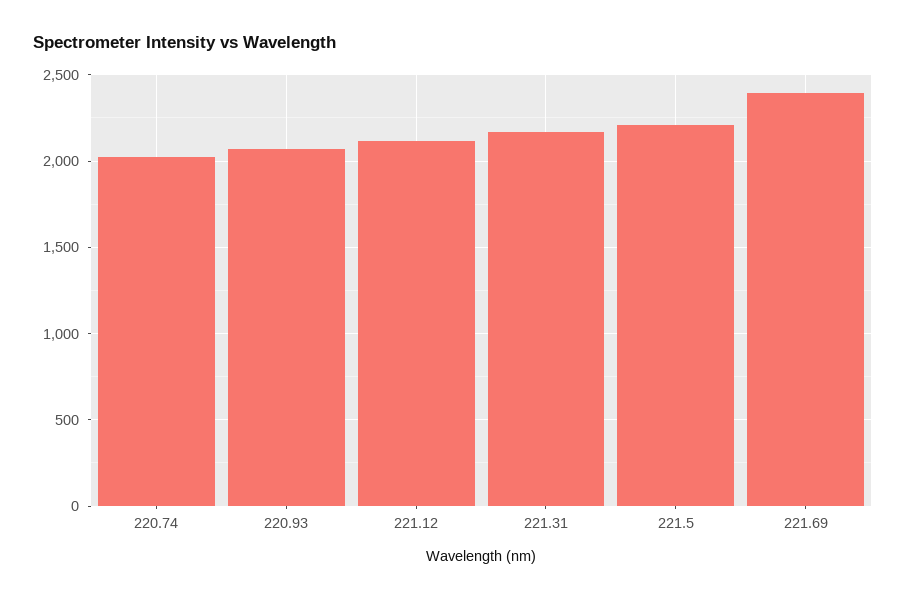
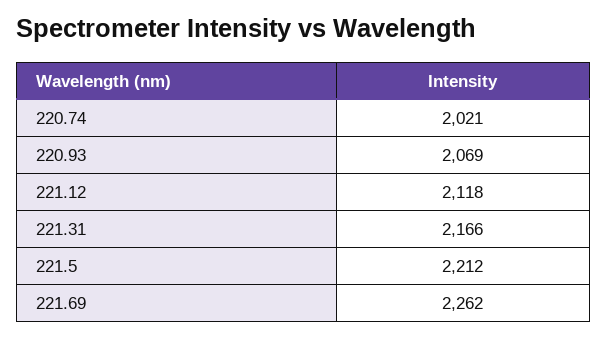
221.69: 2400 -> 2262

